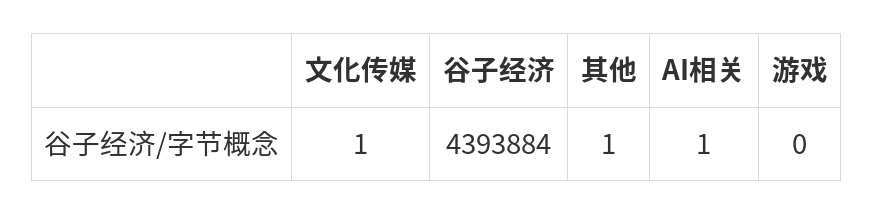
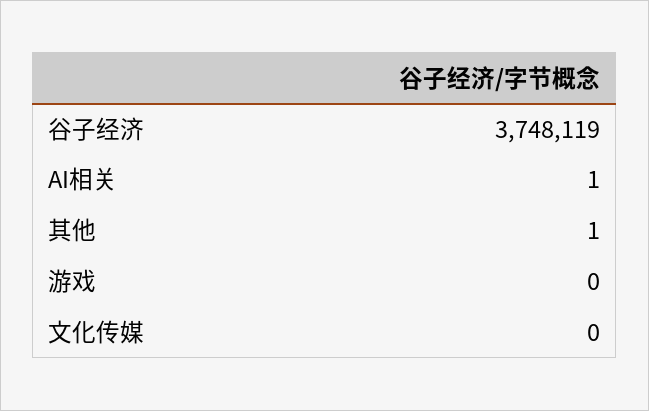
文化传媒: 1 -> 0
谷子经济: 4393884 -> 3748119

